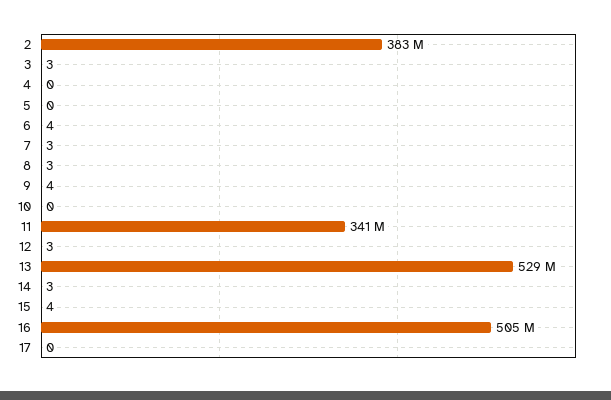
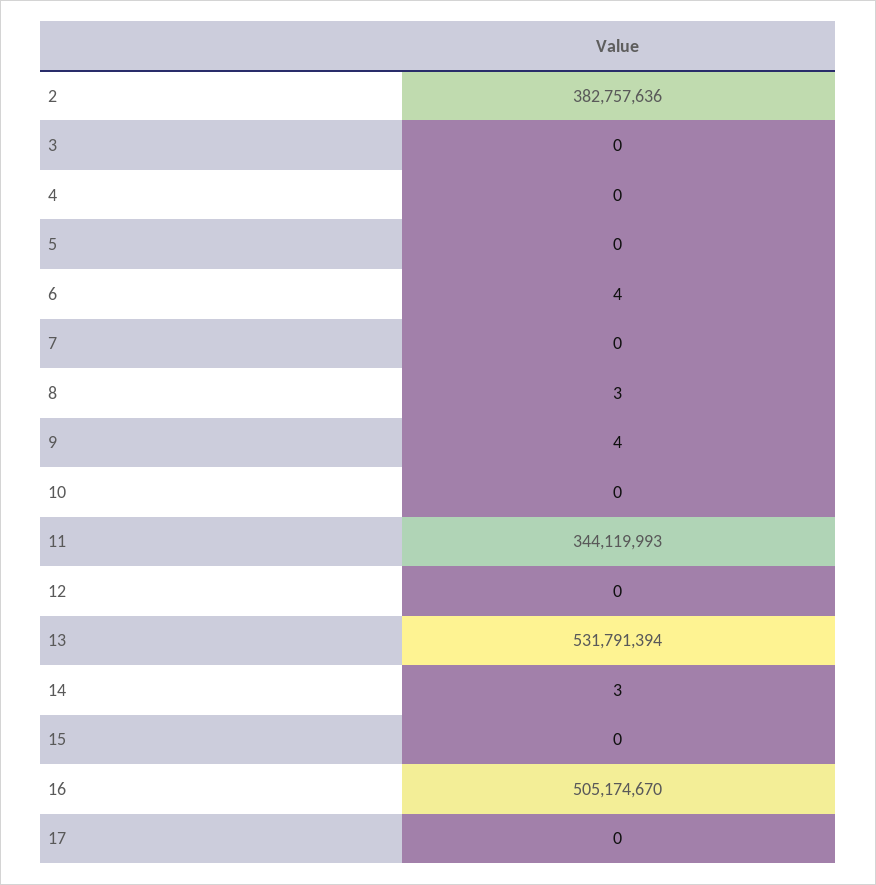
3: 3 -> 0
7: 3 -> 0
11: 341000000 -> 344119993
12: 3 -> 0
13: 529000000 -> 531791394
15: 4 -> 0

